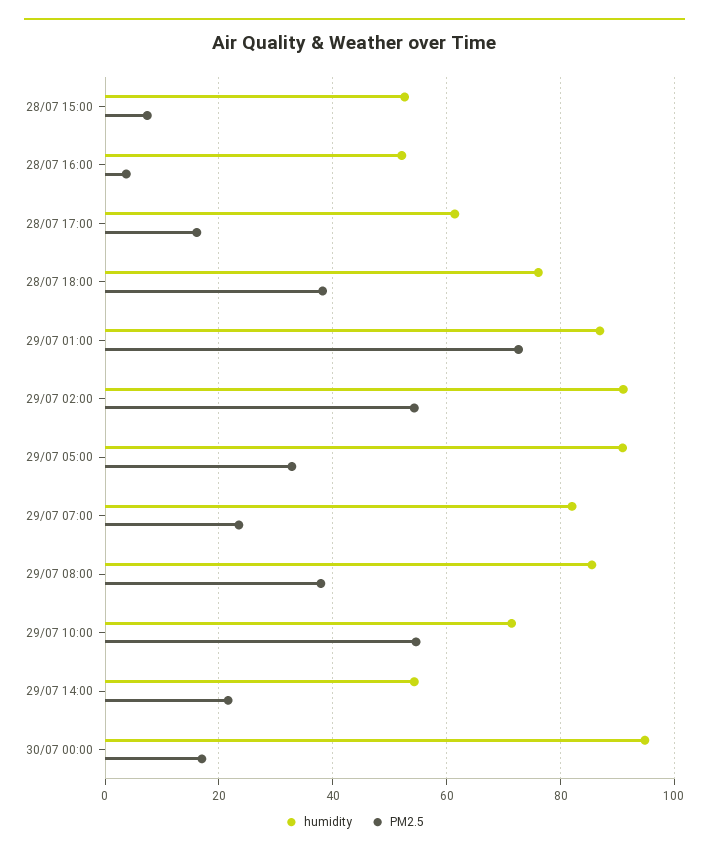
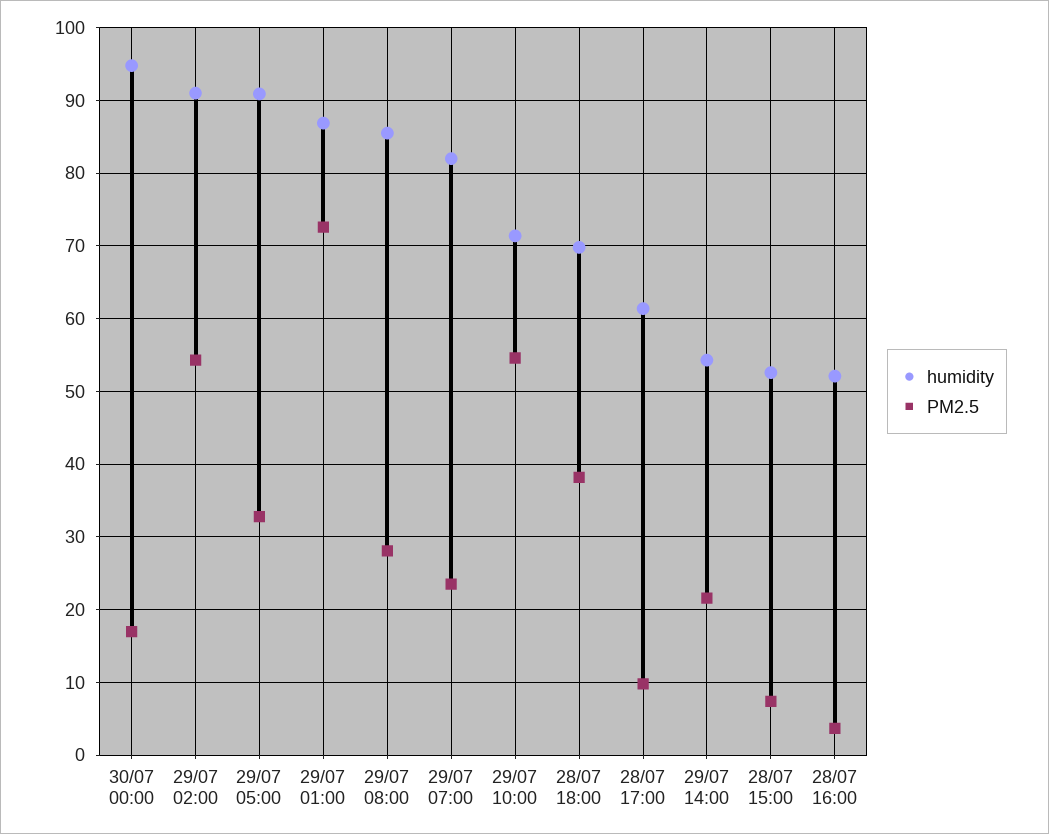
PM2.5, 28/07 17:00: 16 -> 10
humidity, 28/07 18:00: 76 -> 70
PM2.5, 29/07 08:00: 38 -> 28

